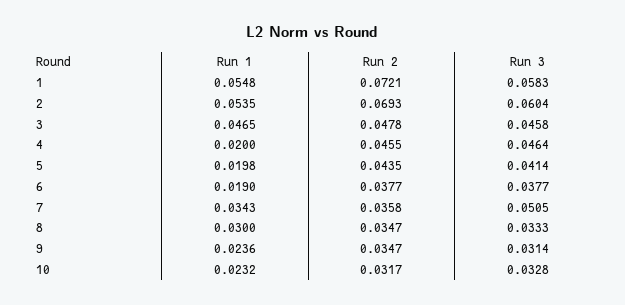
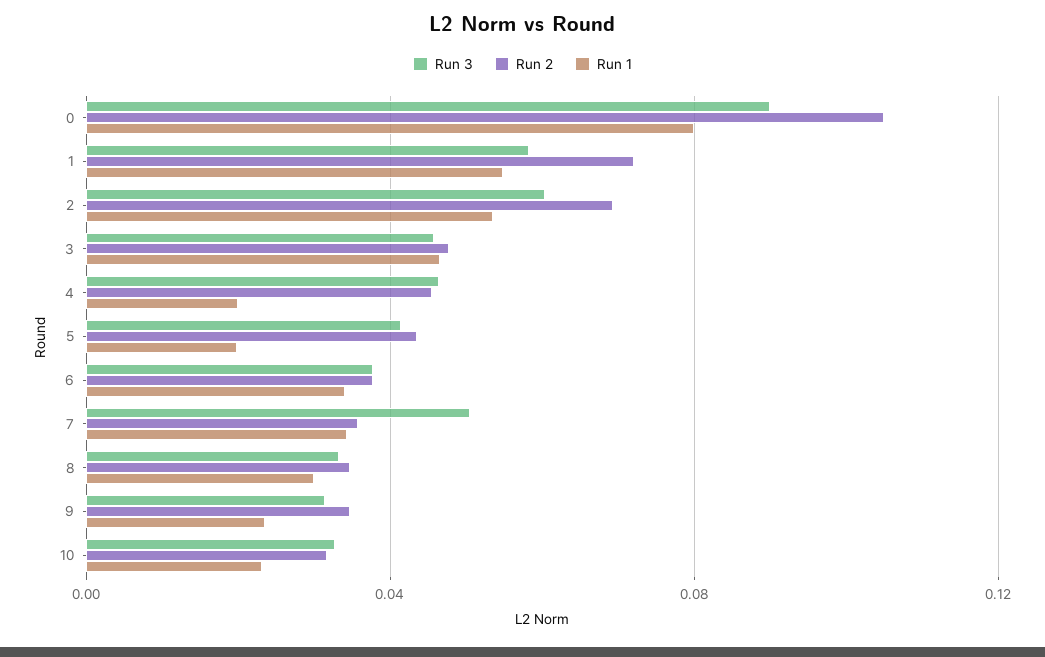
Run 1, 6: 0.019 -> 0.035
Run 3, 0: none -> 0.09
Run 2, 0: none -> 0.105
Run 1, 0: none -> 0.08

